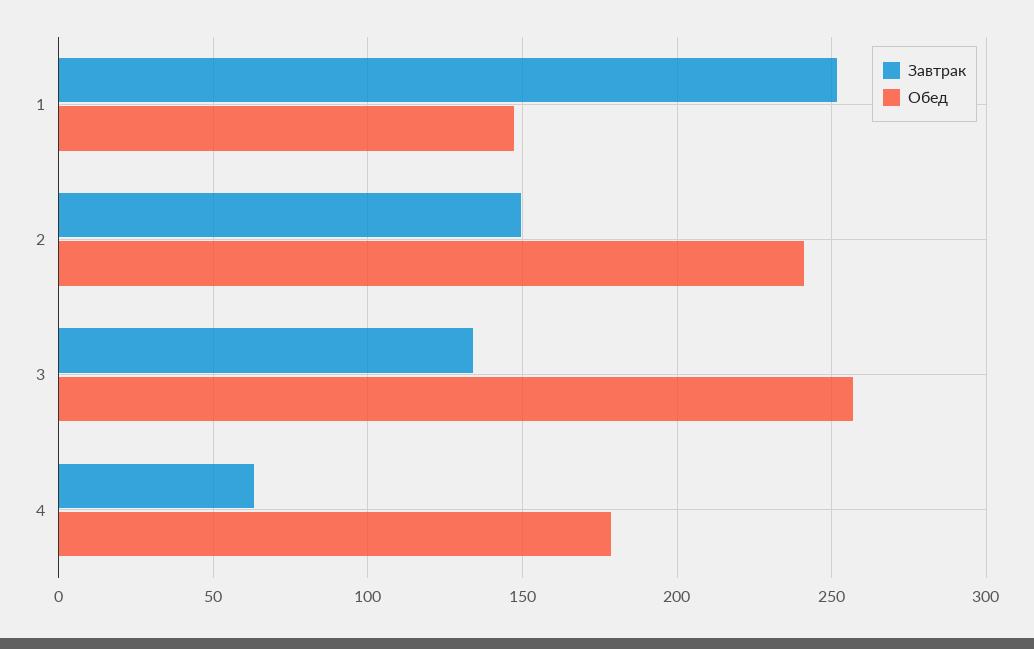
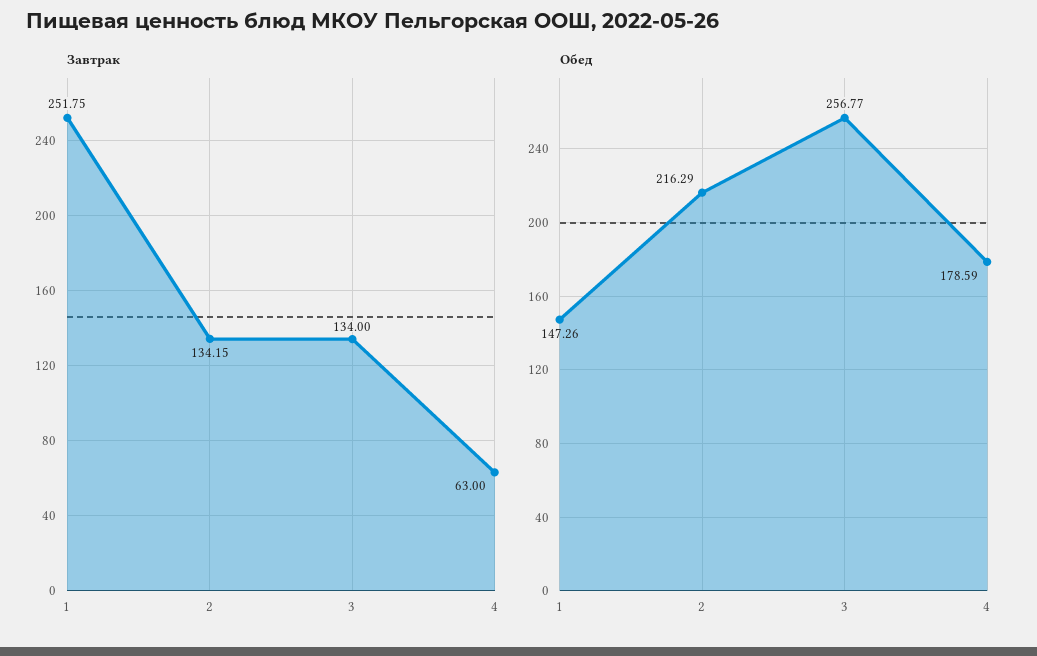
Завтрак, 2: 150 -> 134.15
Обед, 2: 240 -> 216.29

